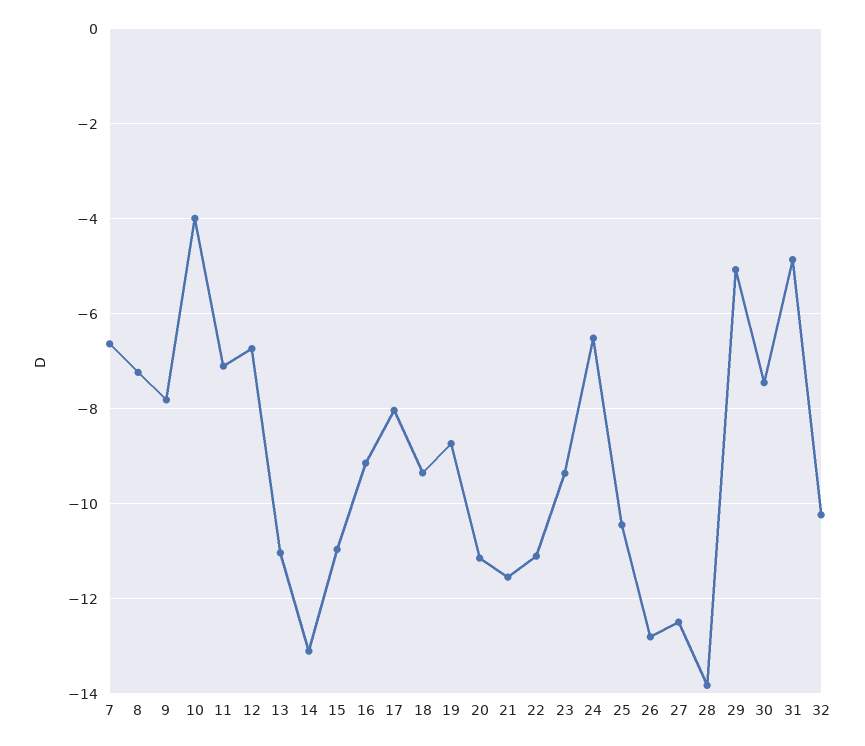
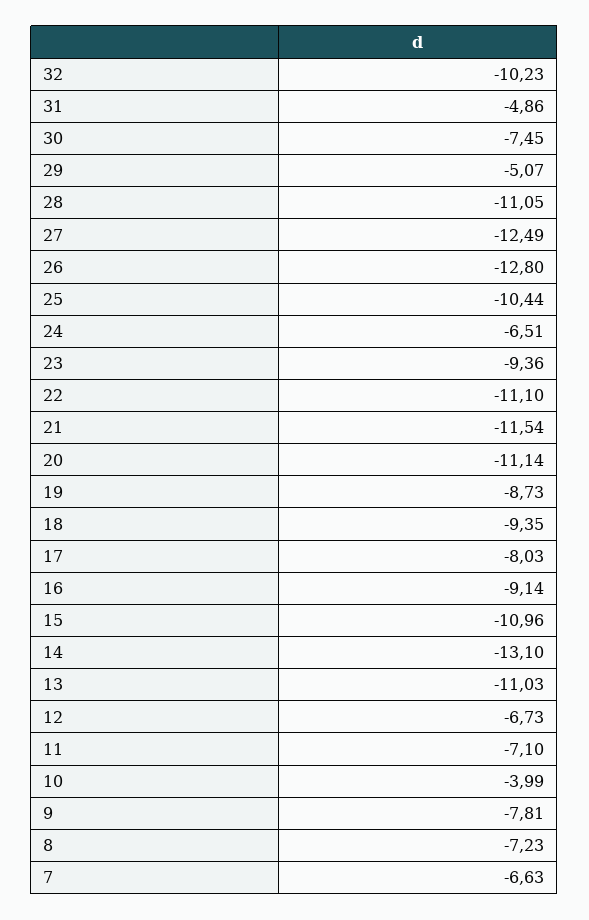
28: -13.8 -> -11.05

